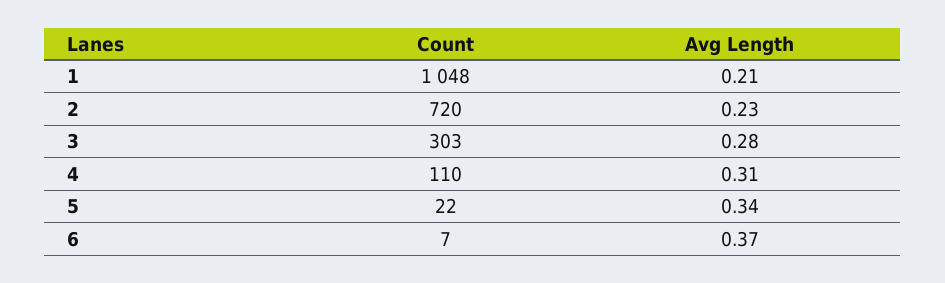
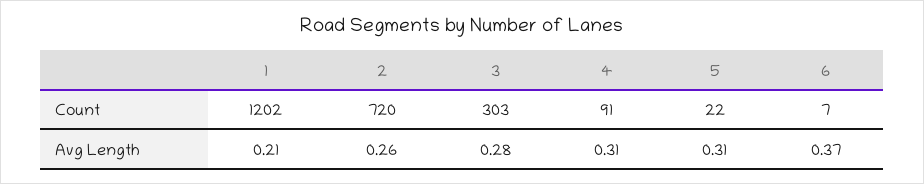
Count, 1: 1048 -> 1202
Avg Length, 2: 0.23 -> 0.26
Count, 4: 110 -> 91
Avg Length, 5: 0.34 -> 0.31

